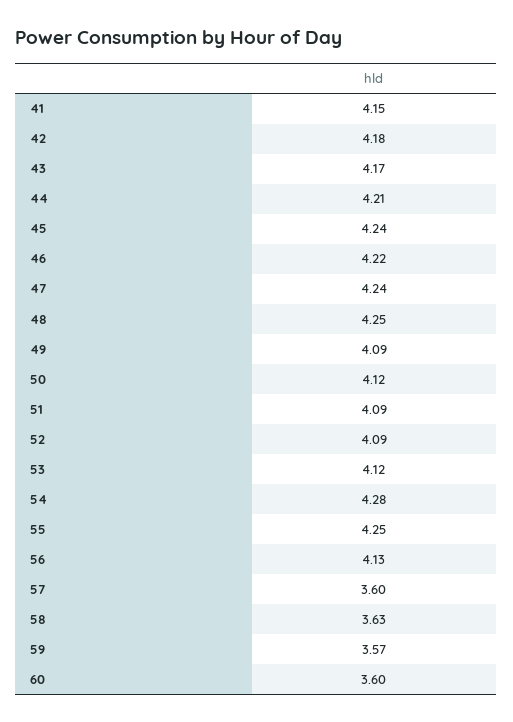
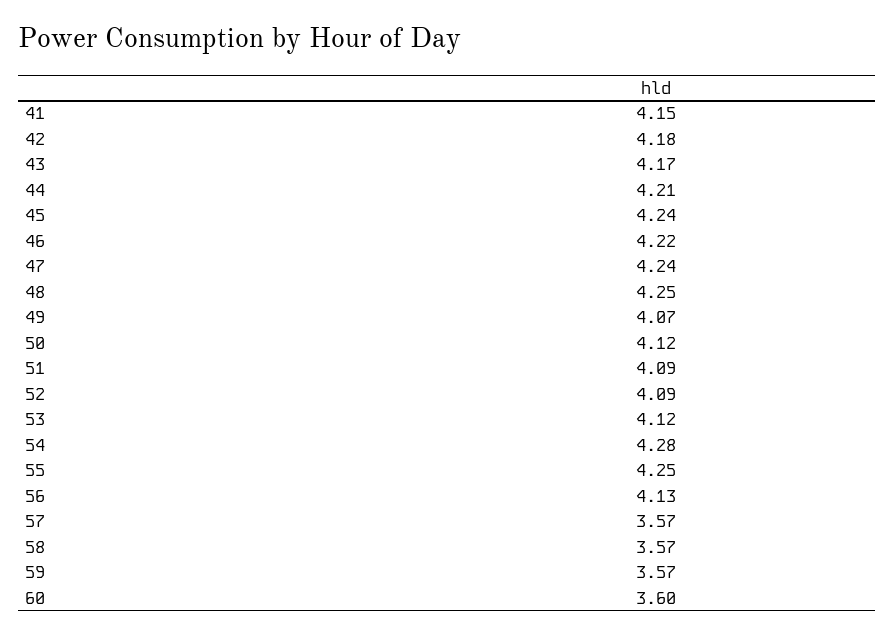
49: 4.09 -> 4.07
57: 3.6 -> 3.57
58: 3.63 -> 3.57

